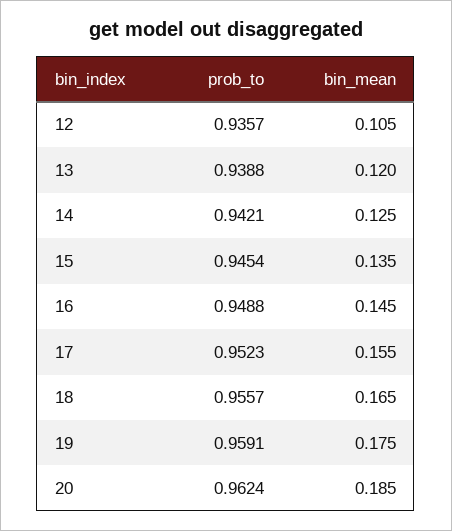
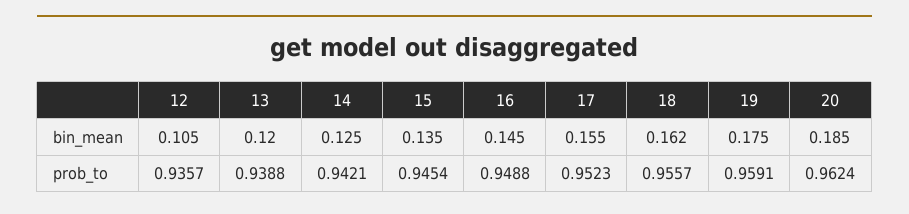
bin_mean, 18: 0.165 -> 0.162

